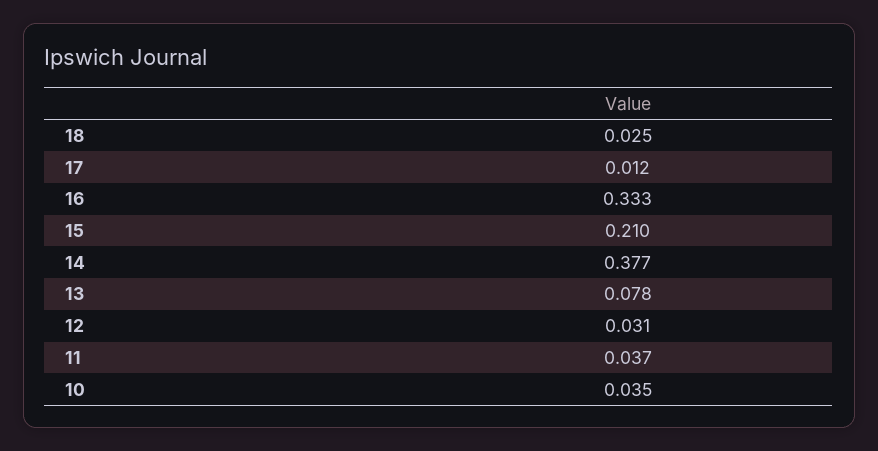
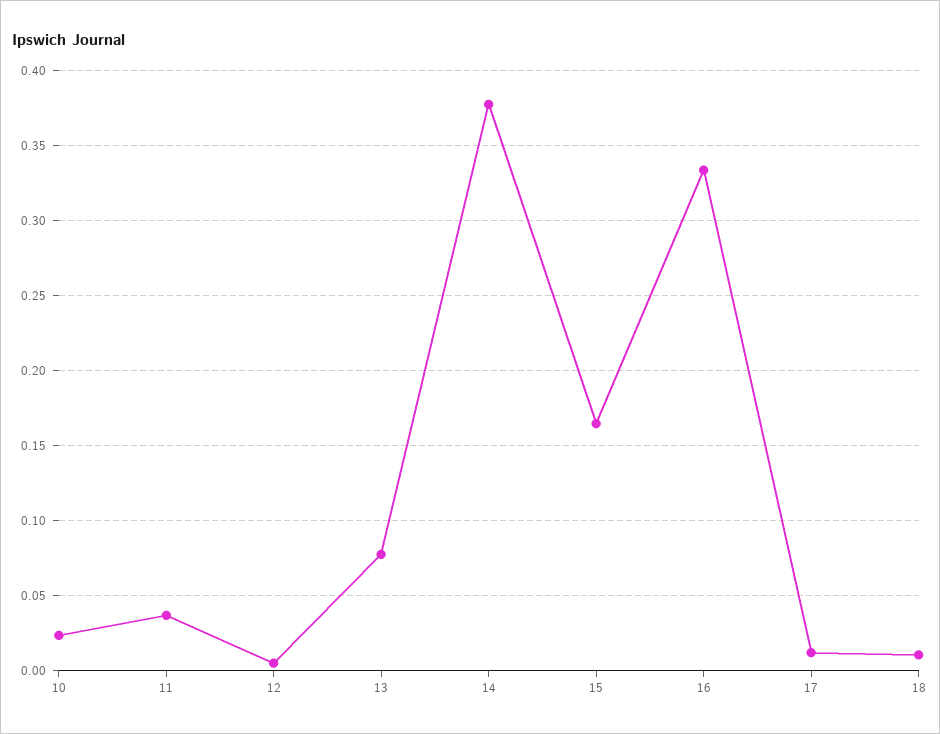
18: 0.025 -> 0.01
15: 0.21 -> 0.165
12: 0.031 -> 0.005
10: 0.035 -> 0.025

